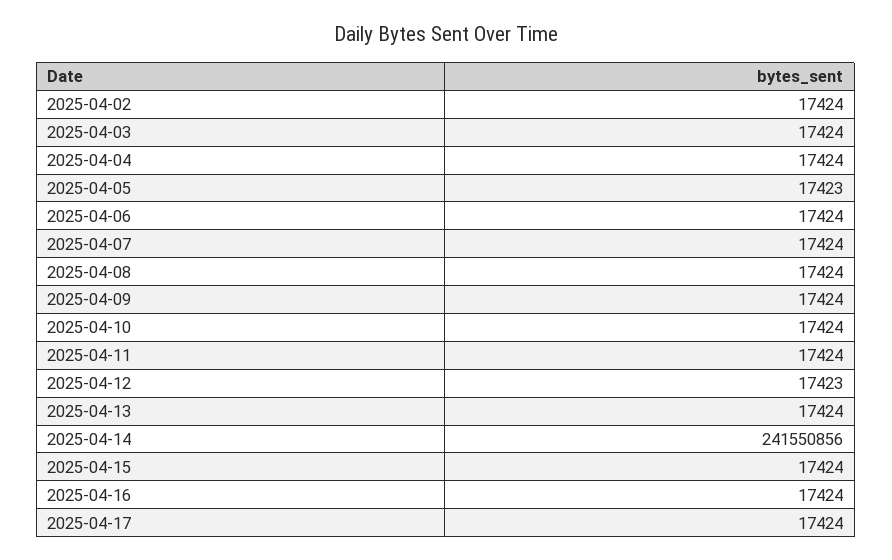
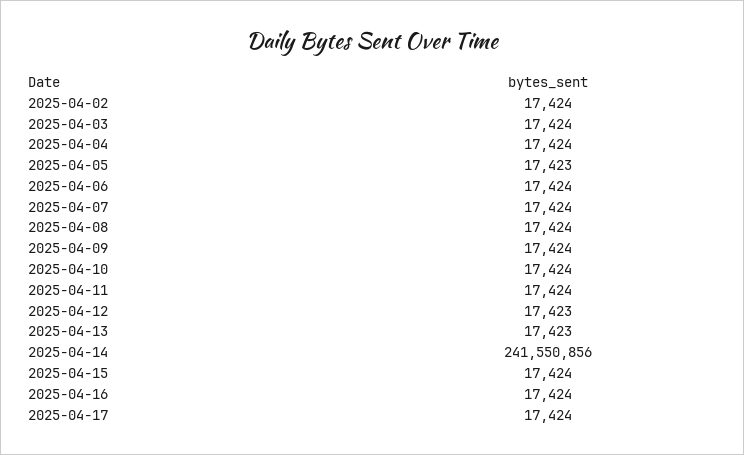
2025-04-13: 17424 -> 17423

